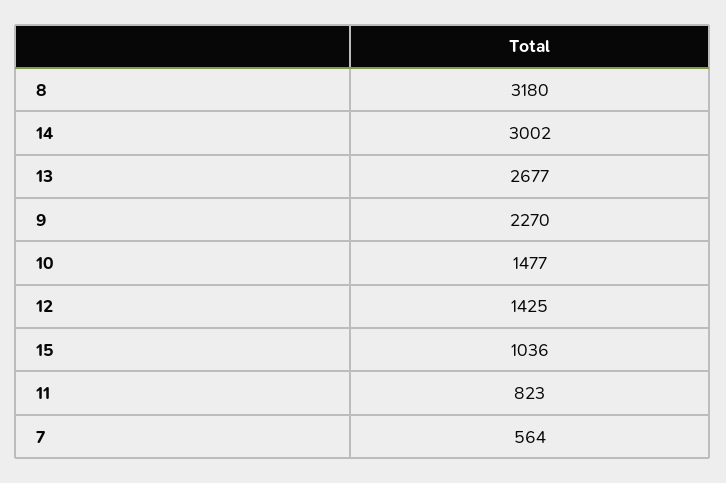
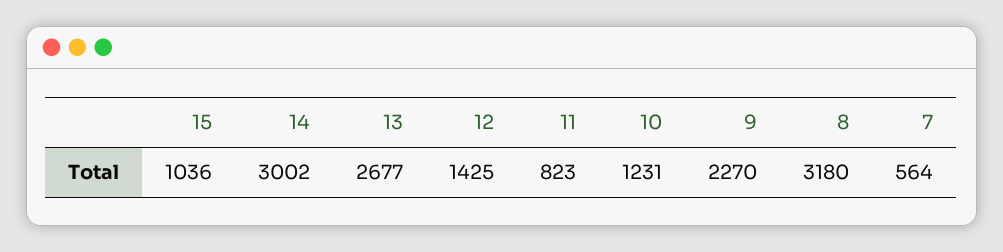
10: 1477 -> 1231

